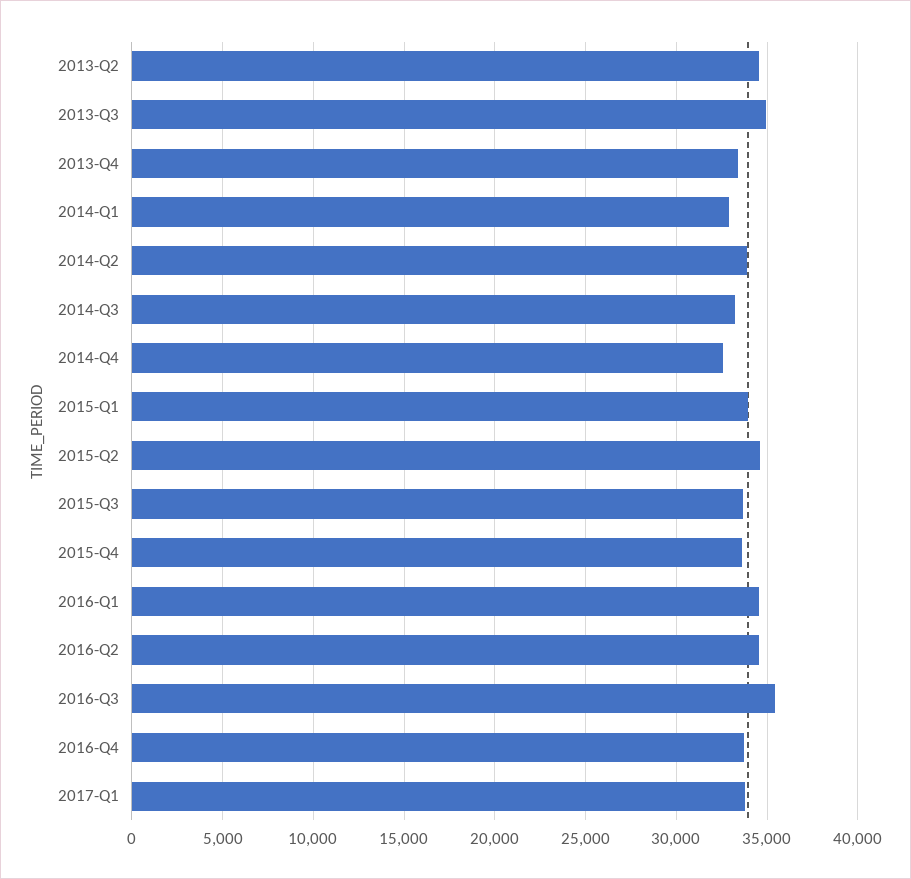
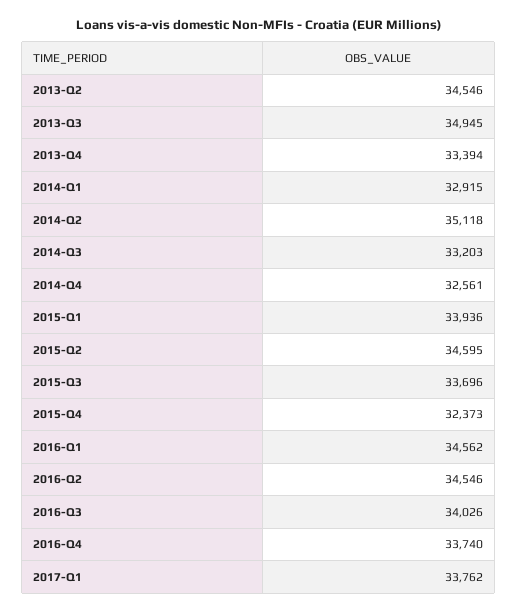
2014-Q2: 34000 -> 35118
2015-Q4: 33500 -> 32373
2016-Q3: 35500 -> 34026

